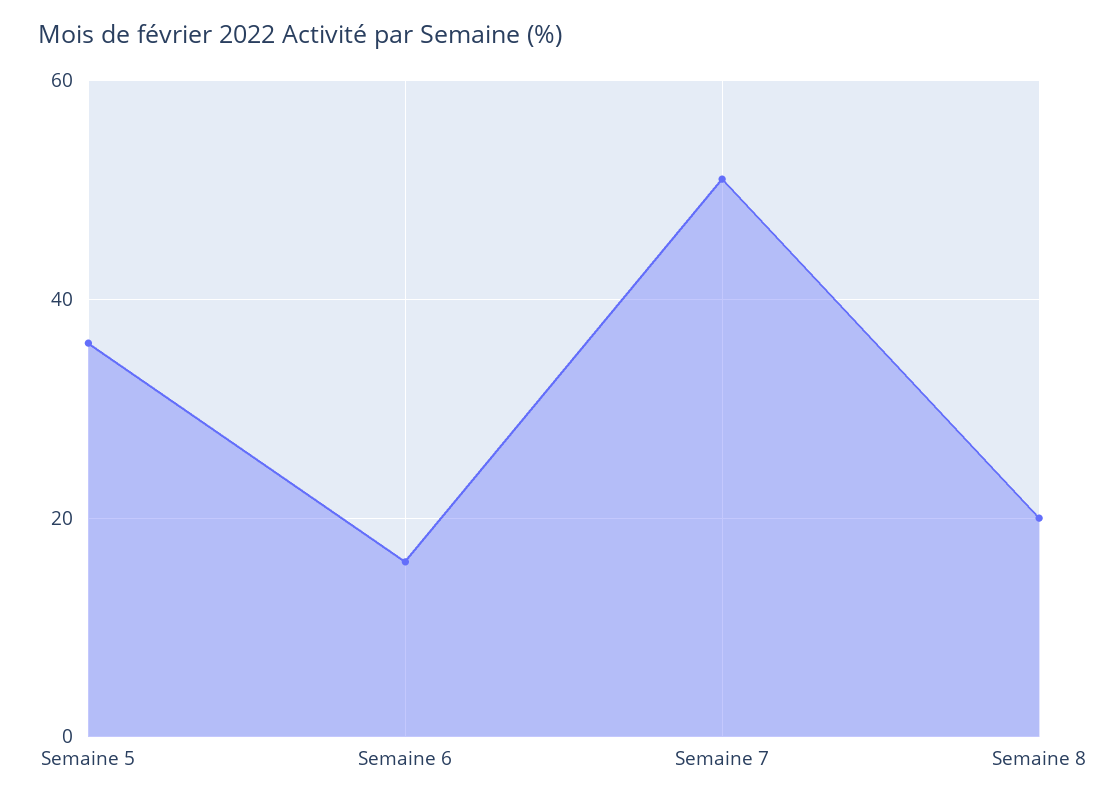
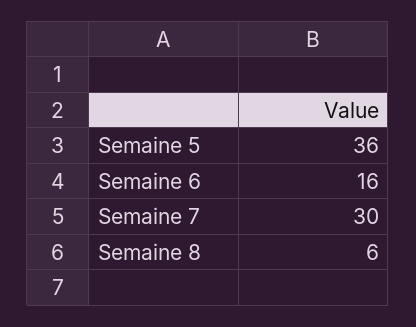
Semaine 7: 50 -> 30
Semaine 8: 20 -> 6

